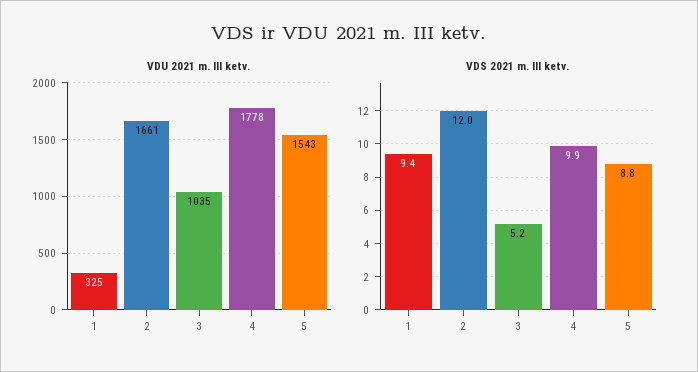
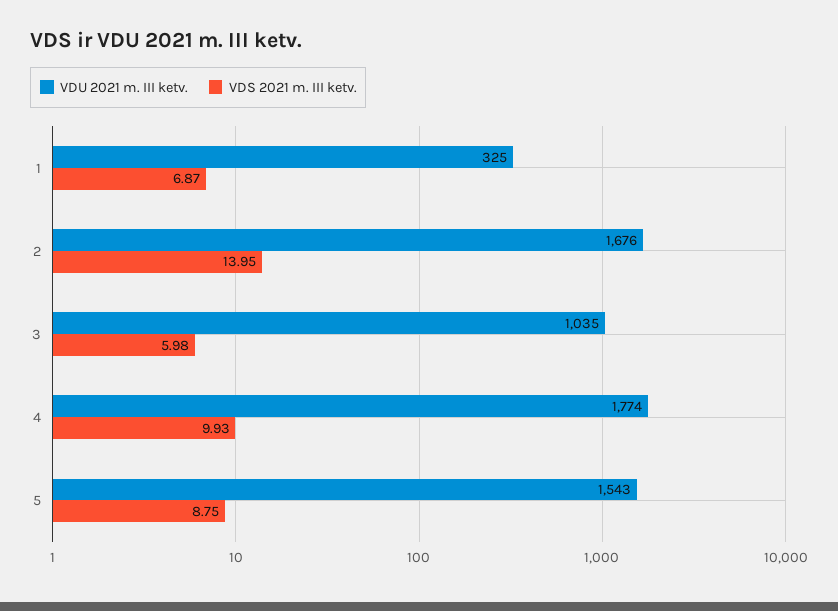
VDU 2021 m. III ketv., 2: 1661 -> 1676
VDU 2021 m. III ketv., 4: 1778 -> 1774
VDS 2021 m. III ketv., 1: 9.4 -> 6.87
VDS 2021 m. III ketv., 2: 12 -> 13.95
VDS 2021 m. III ketv., 3: 5.2 -> 5.98

